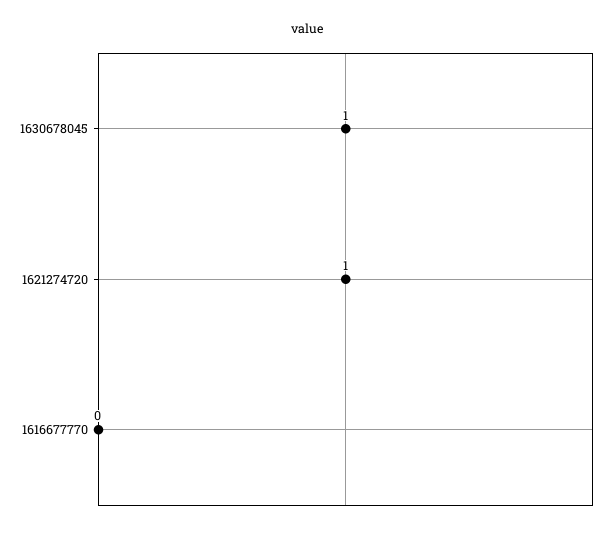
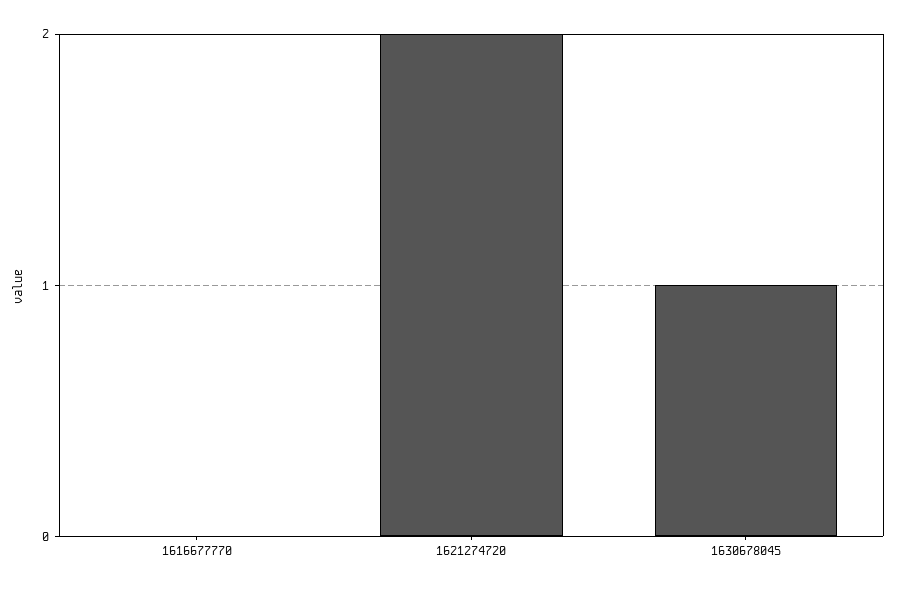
1621274720: 1 -> 2

